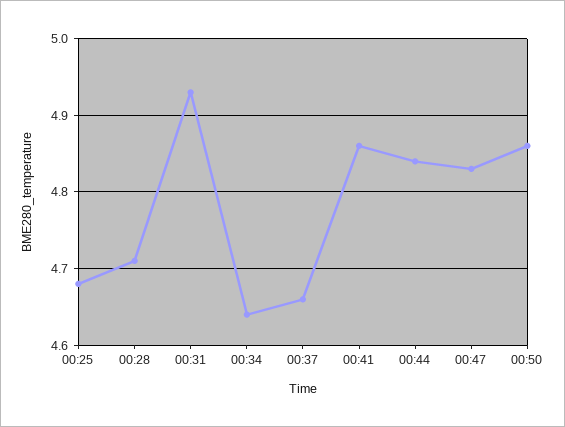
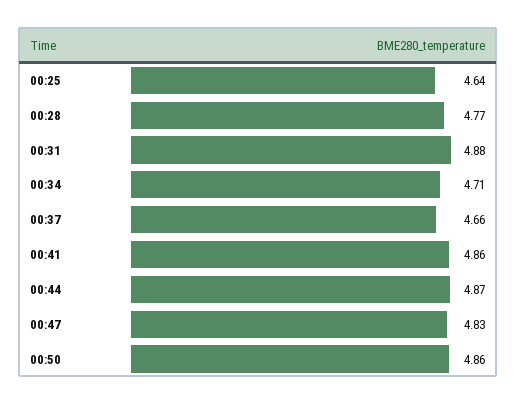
00:25: 4.68 -> 4.64
00:28: 4.71 -> 4.77
00:31: 4.93 -> 4.88
00:34: 4.64 -> 4.71
00:44: 4.84 -> 4.87

